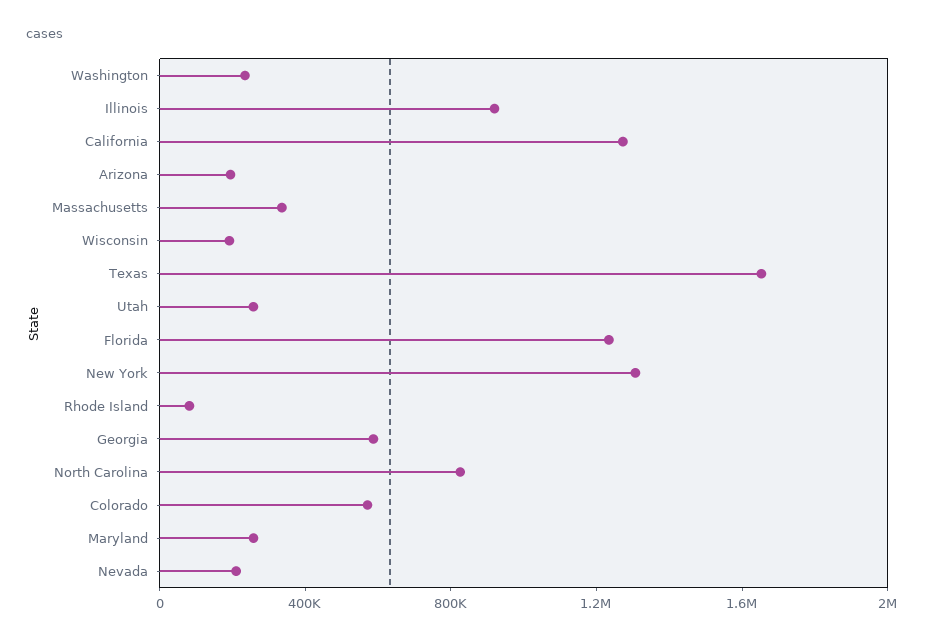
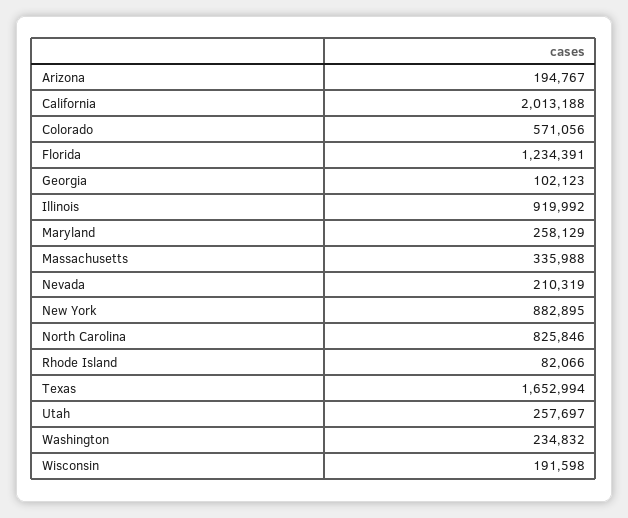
California: 1300000 -> 2013188
New York: 1300000 -> 882895
Georgia: 600000 -> 102123

